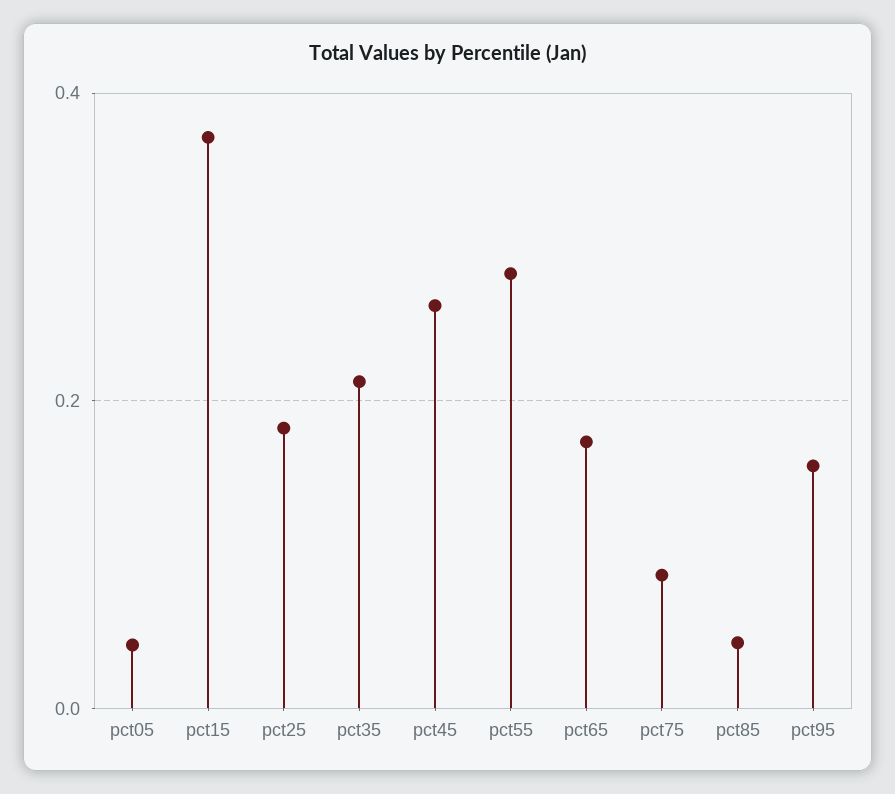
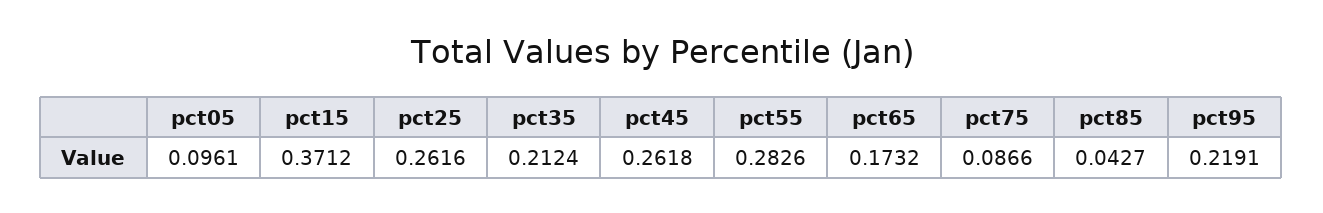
pct05: 0.04 -> 0.0961
pct25: 0.18 -> 0.2616
pct95: 0.16 -> 0.2191

